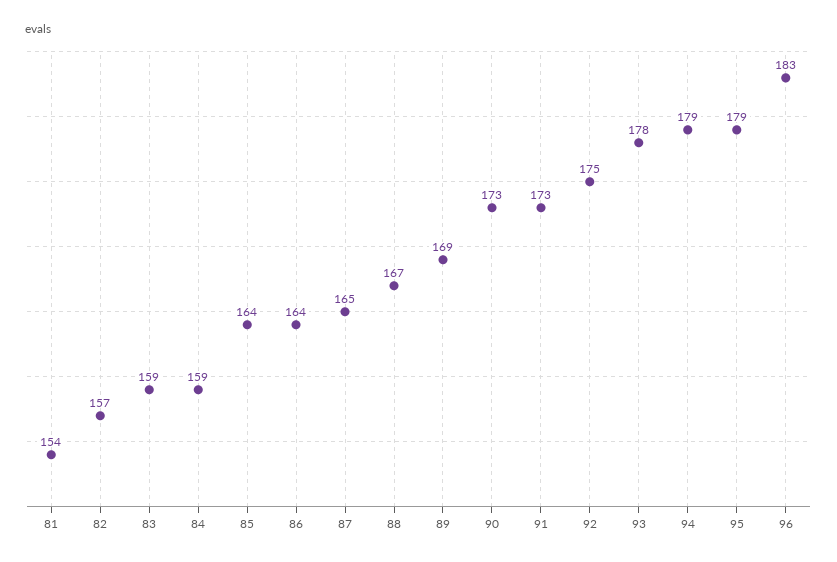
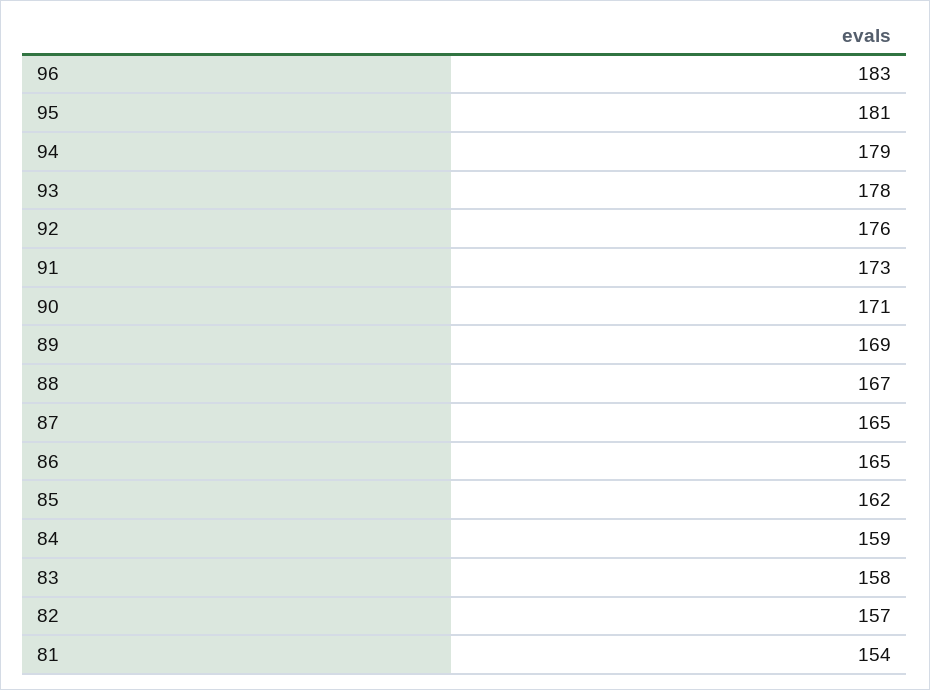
83: 159 -> 158
85: 164 -> 162
86: 164 -> 165
90: 173 -> 171
92: 175 -> 176
95: 179 -> 181

